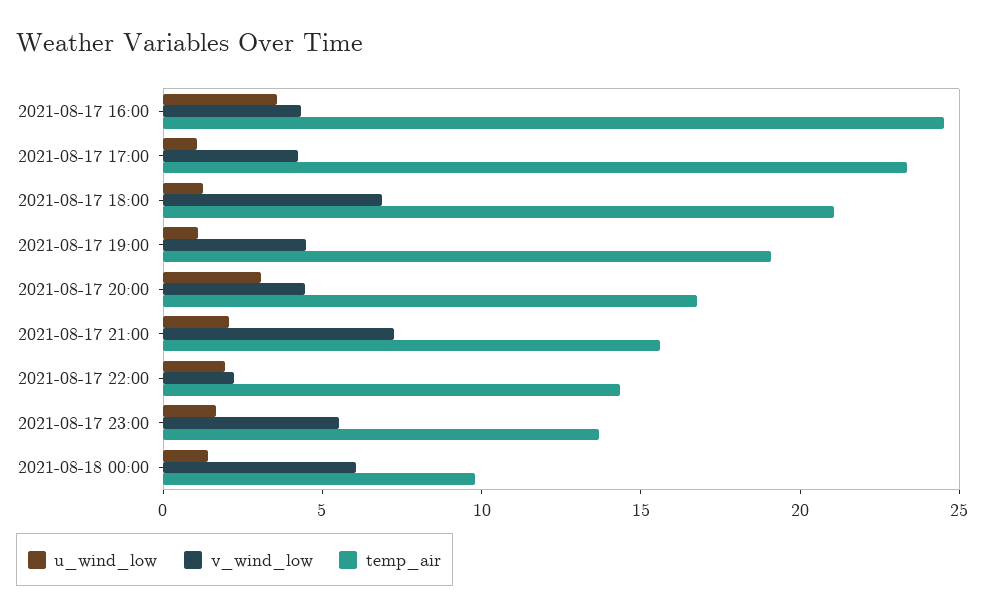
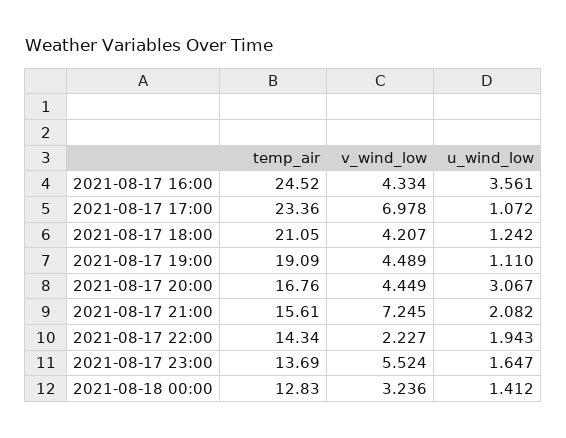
v_wind_low, 2021-08-17 17:00: 4 -> 6.978
v_wind_low, 2021-08-17 18:00: 7 -> 4.207
v_wind_low, 2021-08-18 00:00: 6 -> 3.236
temp_air, 2021-08-18 00:00: 10 -> 12.83

